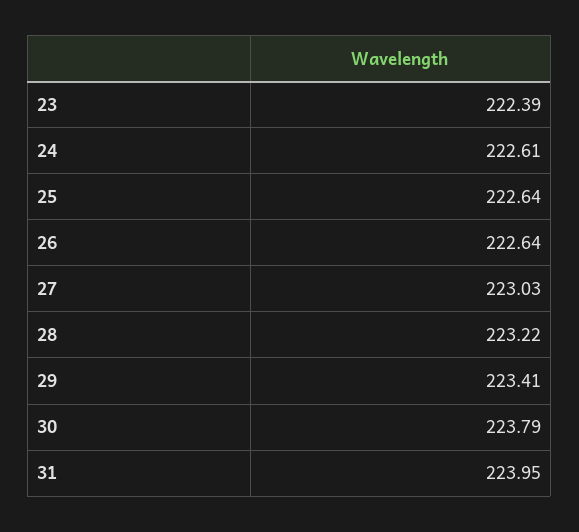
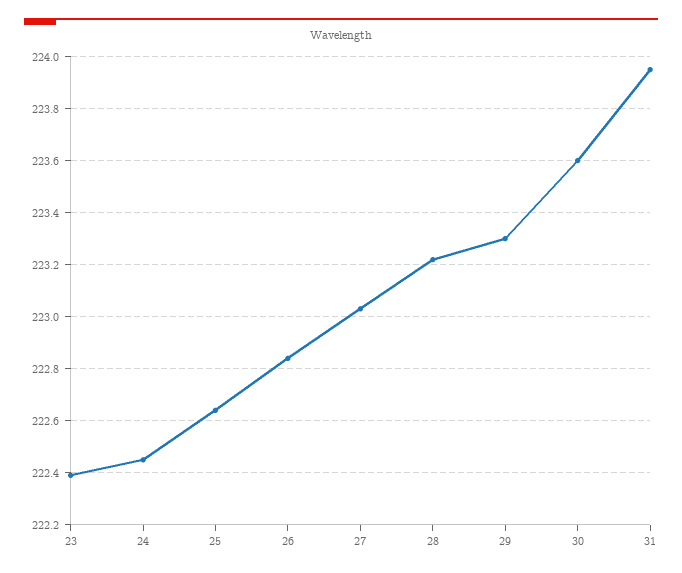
24: 222.61 -> 222.45
26: 222.64 -> 222.85
29: 223.41 -> 223.3
30: 223.79 -> 223.6

